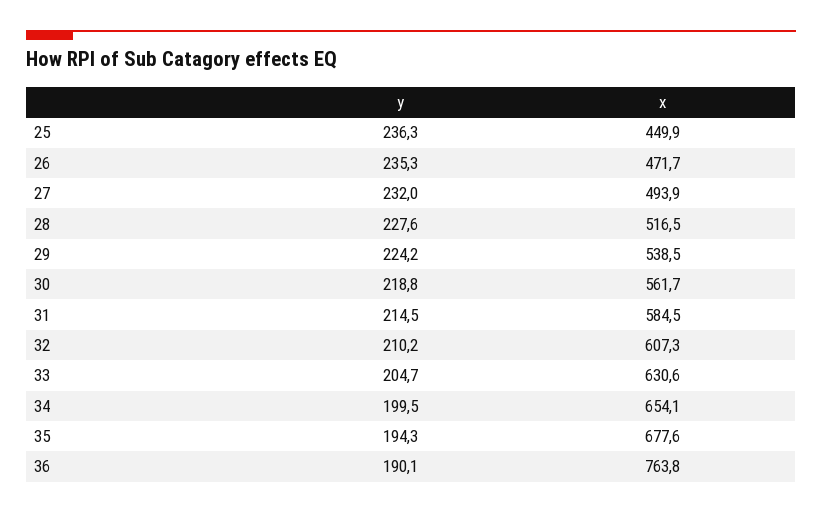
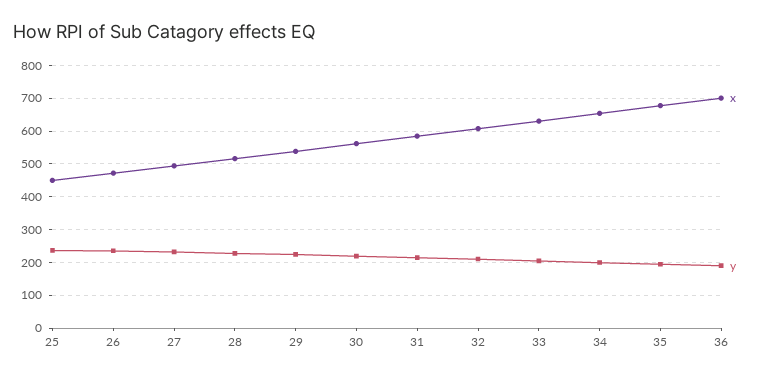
x, 36: 763.8 -> 700

